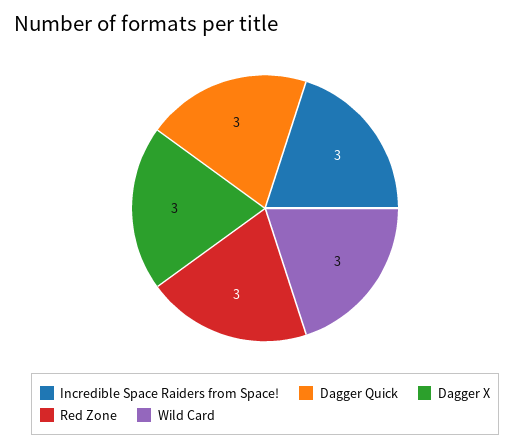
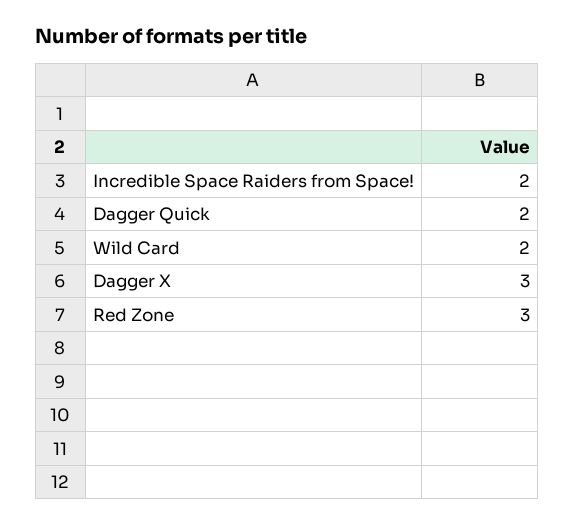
Incredible Space Raiders from Space!: 3 -> 2
Dagger Quick: 3 -> 2
Wild Card: 3 -> 2

